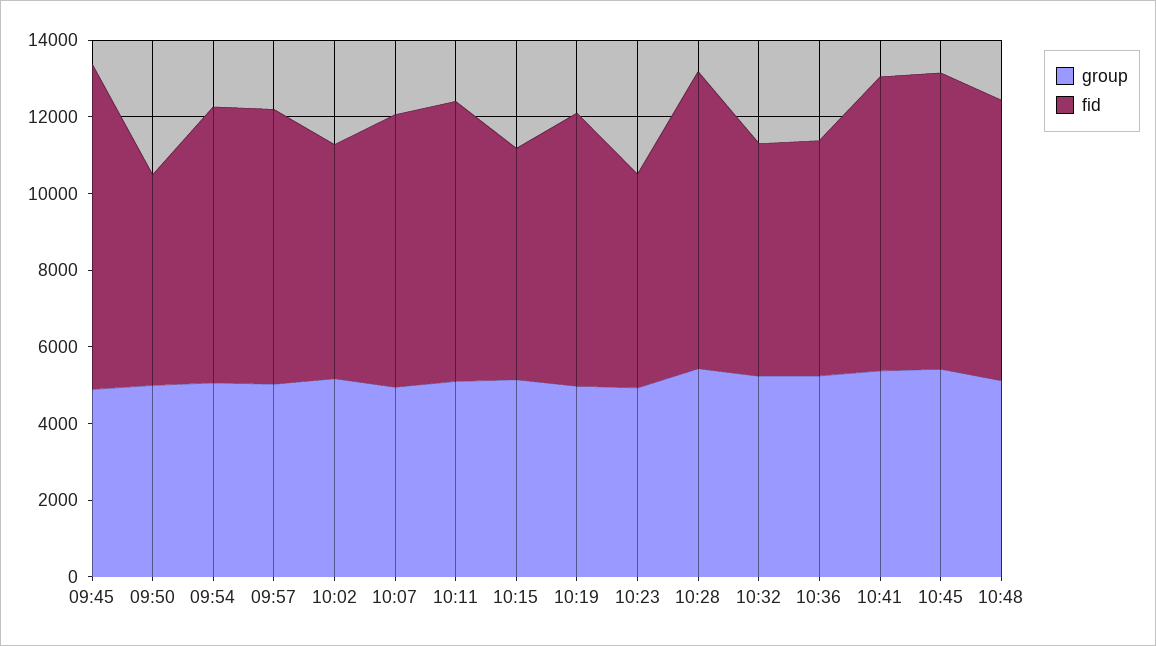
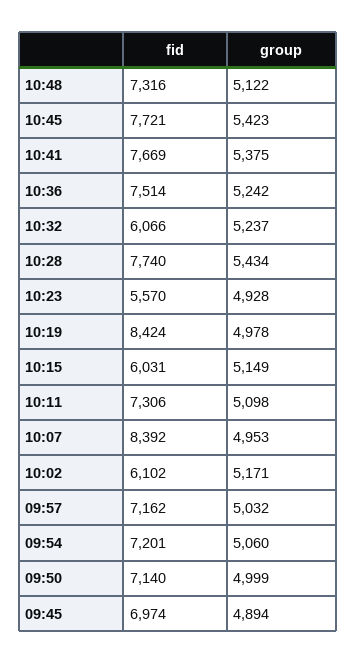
fid, 09:45: 8500 -> 6974
fid, 09:50: 5500 -> 7140
fid, 10:07: 7000 -> 8392
fid, 10:19: 7000 -> 8424
fid, 10:36: 6000 -> 7514

